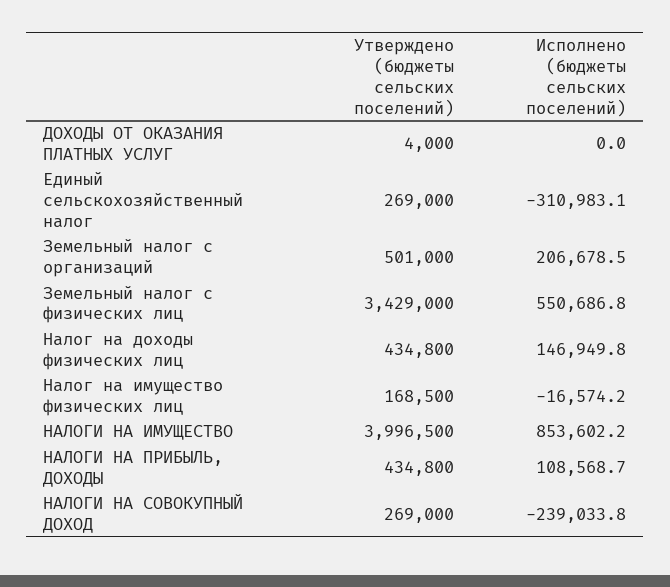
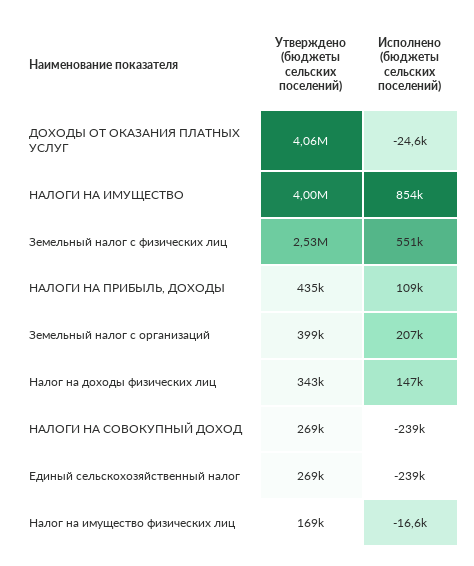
Утверждено (бюджеты сельских поселений), ДОХОДЫ ОТ ОКАЗАНИЯ ПЛАТНЫХ УСЛУГ: 4000 -> 4060000
Исполнено (бюджеты сельских поселений), ДОХОДЫ ОТ ОКАЗАНИЯ ПЛАТНЫХ УСЛУГ: 0 -> -24600
Исполнено (бюджеты сельских поселений), Единый сельскохозяйственный налог: -310983.1 -> -239000
Утверждено (бюджеты сельских поселений), Земельный налог с организаций: 501000 -> 399000
Утверждено (бюджеты сельских поселений), Земельный налог с физических лиц: 3429000 -> 2530000
Утверждено (бюджеты сельских поселений), Налог на доходы физических лиц: 434800 -> 343000

